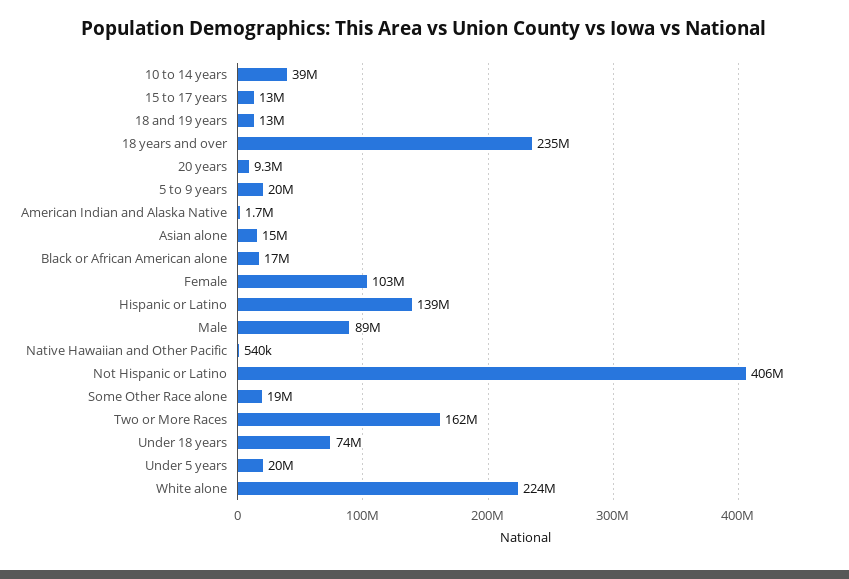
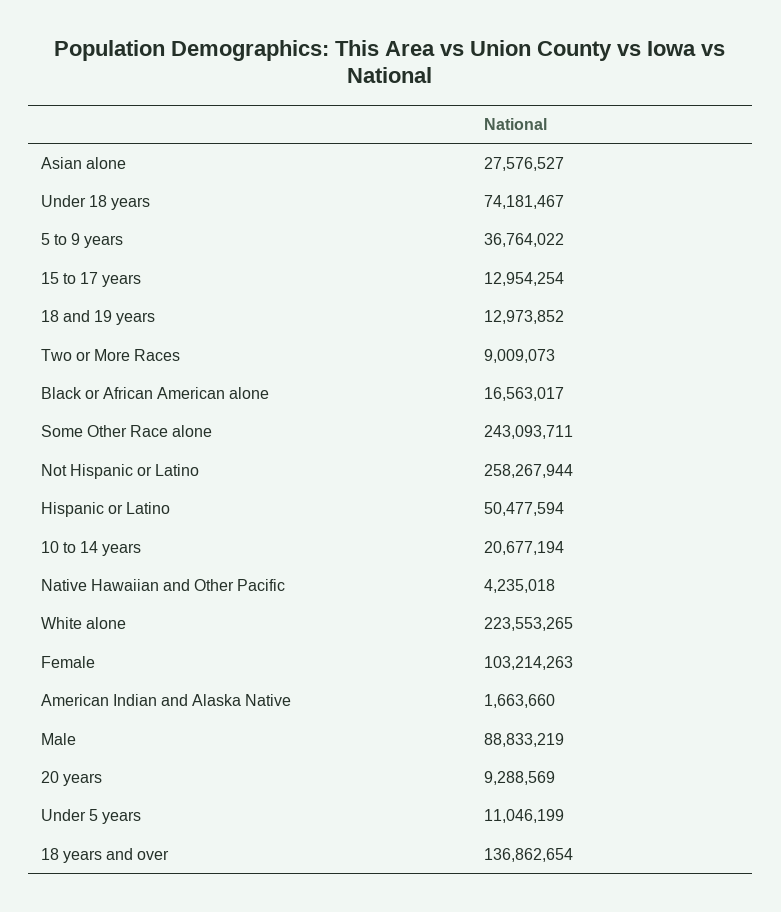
10 to 14 years: 39000000 -> 20677194
18 years and over: 235000000 -> 136862654
5 to 9 years: 20000000 -> 36764022
Asian alone: 15000000 -> 27576527
Hispanic or Latino: 139000000 -> 50477594
Native Hawaiian and Other Pacific: 540000 -> 4235018
Not Hispanic or Latino: 406000000 -> 258267944
Some Other Race alone: 19000000 -> 243093711
Two or More Races: 162000000 -> 9009073
Under 5 years: 20000000 -> 11046199

